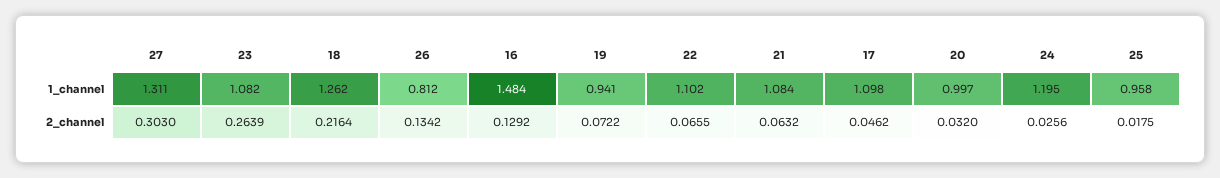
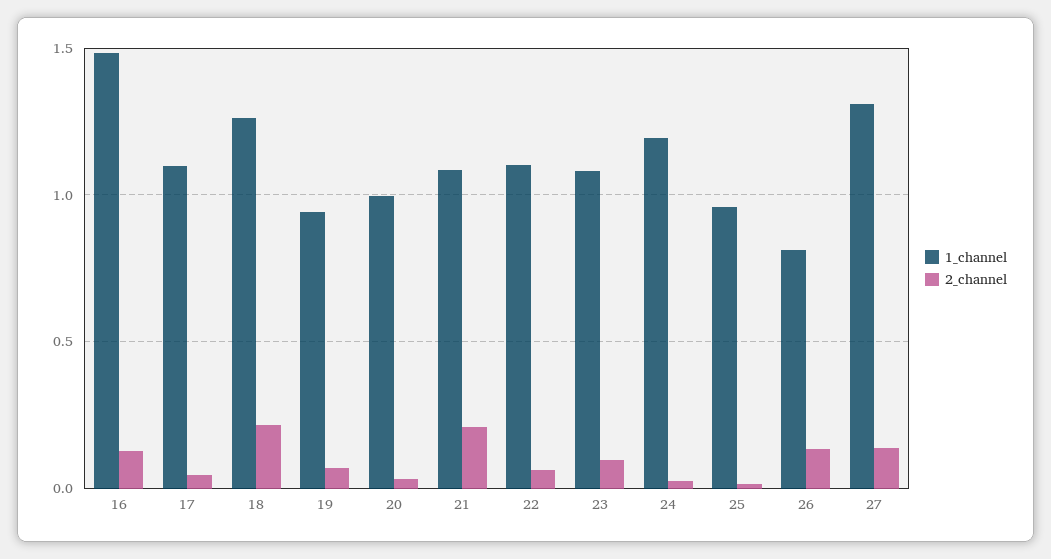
2_channel, 27: 0.303 -> 0.15
2_channel, 23: 0.2639 -> 0.1
2_channel, 21: 0.0632 -> 0.2

